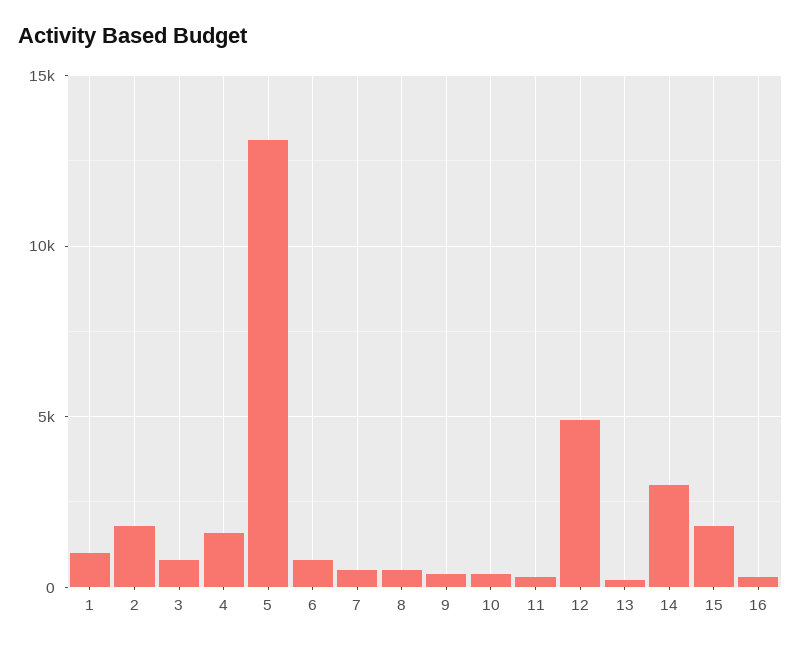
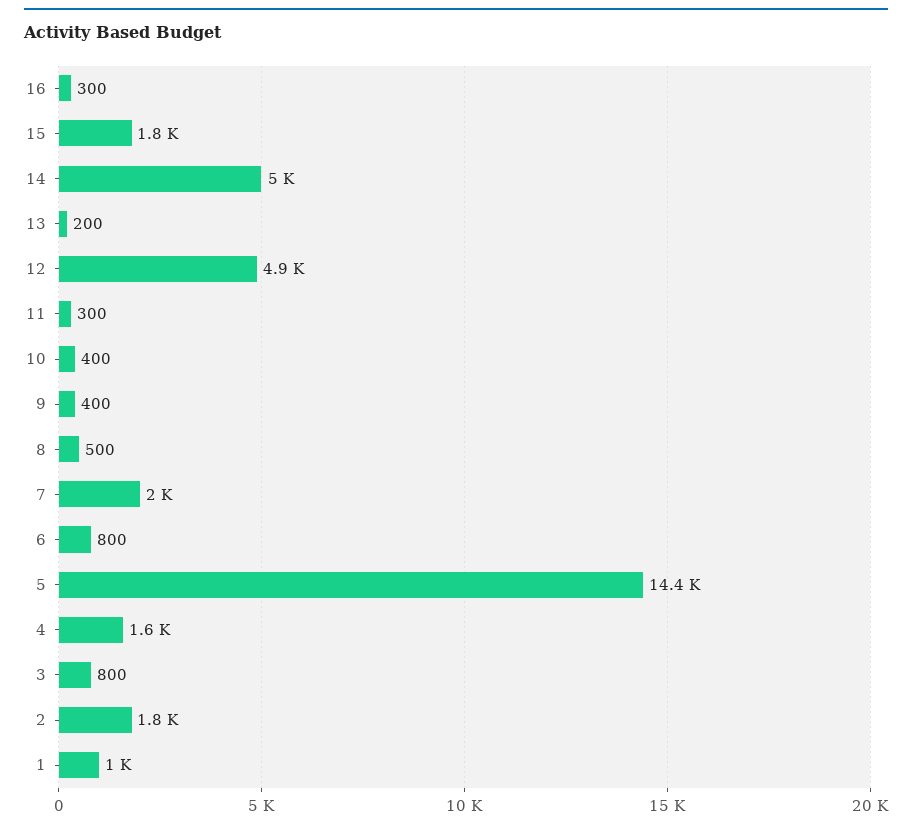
5: 13000 -> 14400
7: 500 -> 2000
14: 3000 -> 5000

